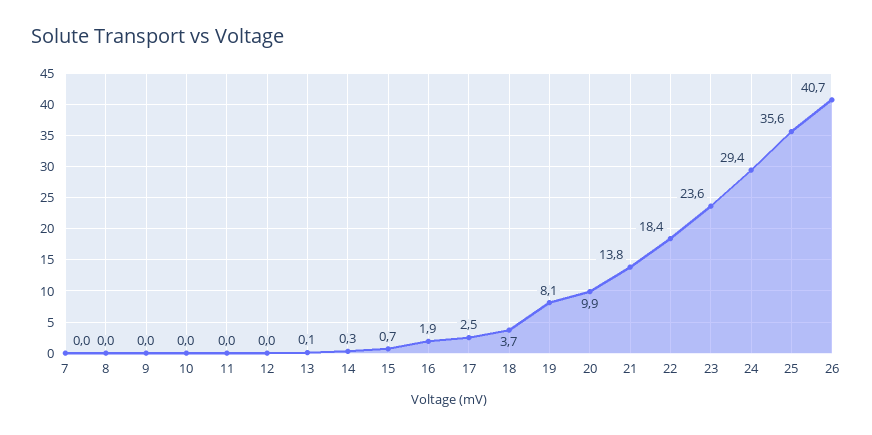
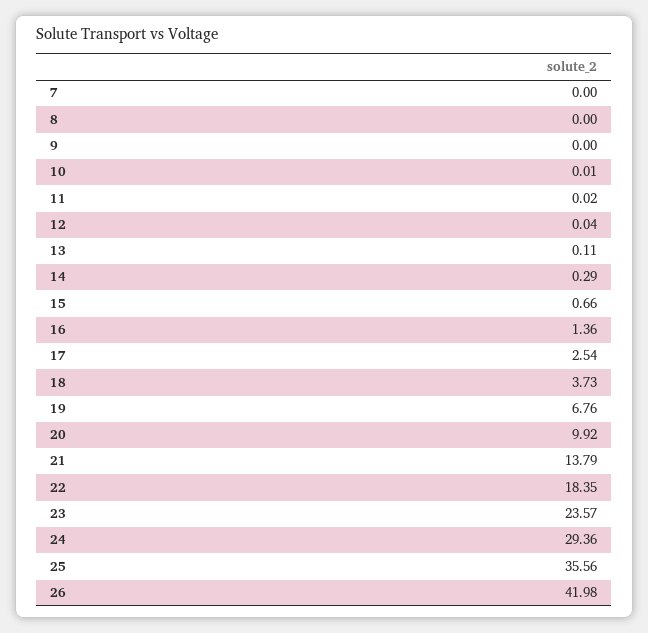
16: 1.9 -> 1.36
19: 8.1 -> 6.76
26: 40.7 -> 41.98

